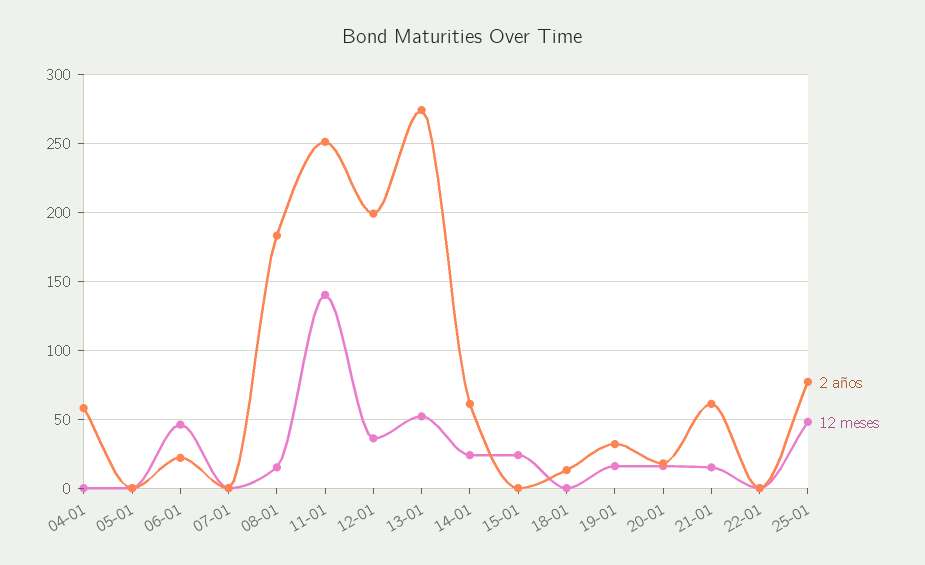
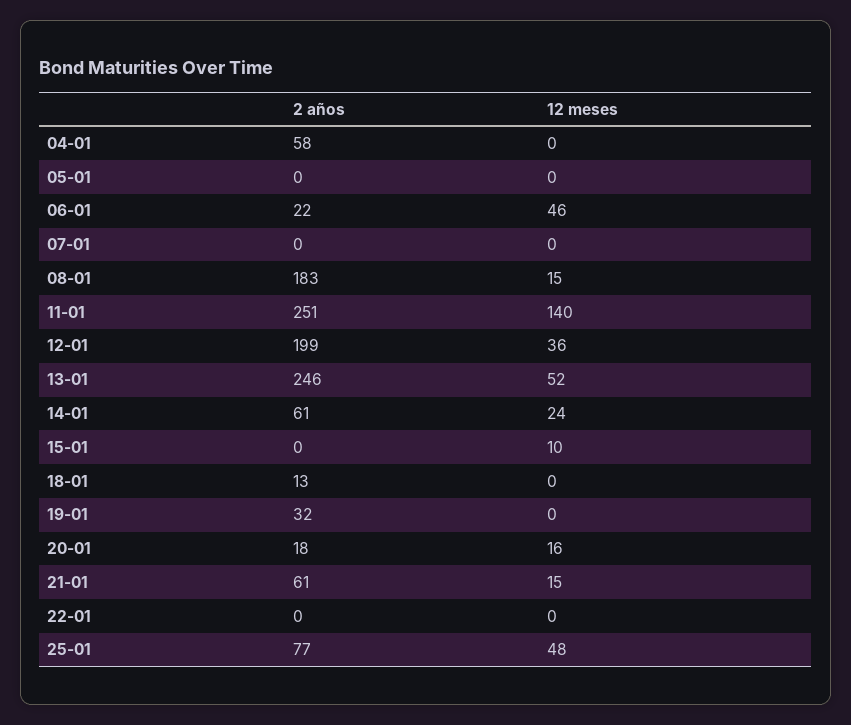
2 años, 13-01: 275 -> 246
12 meses, 15-01: 25 -> 10
12 meses, 19-01: 15 -> 0

